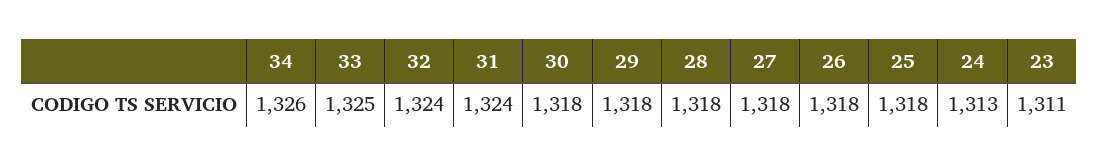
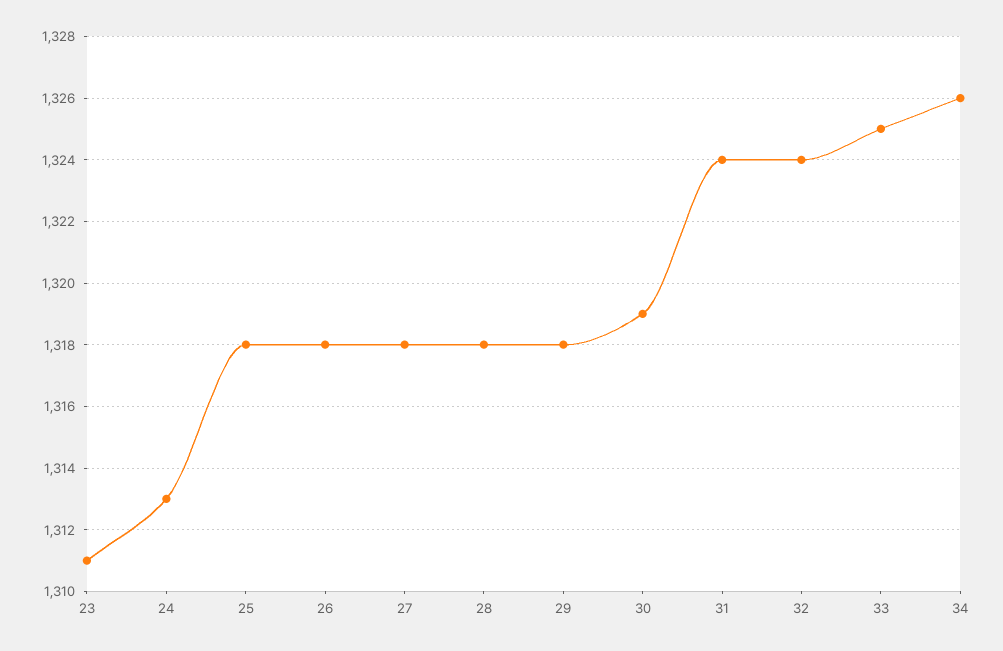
30: 1318 -> 1319

